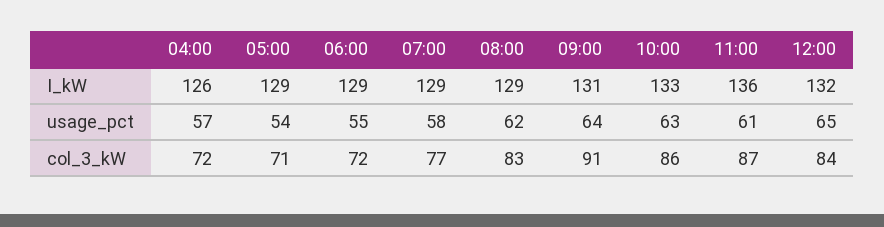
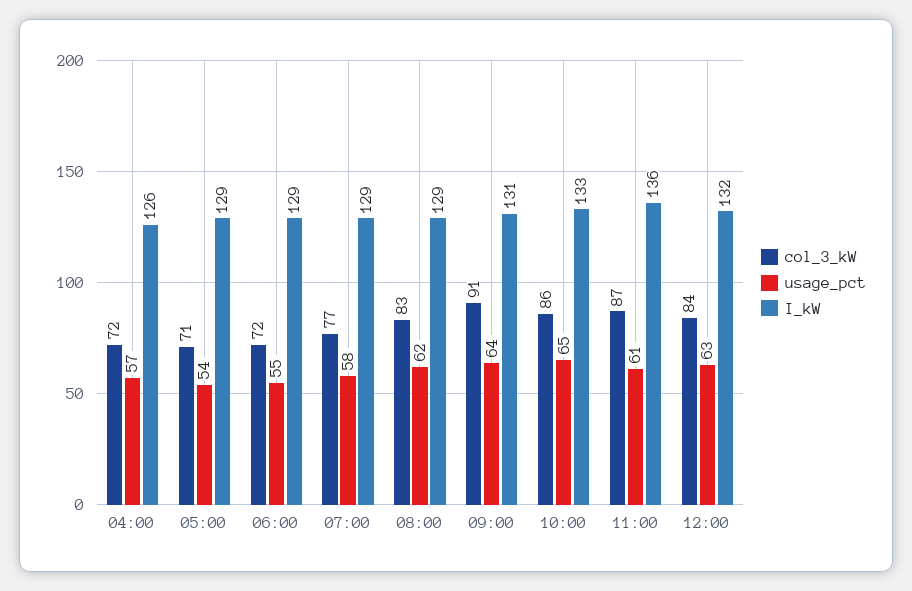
usage_pct, 10:00: 63 -> 65
usage_pct, 12:00: 65 -> 63

